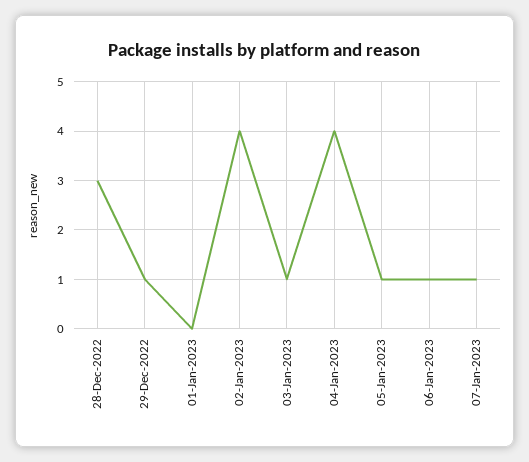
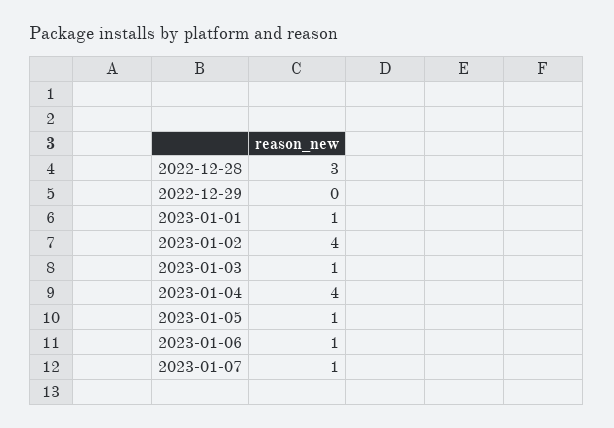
29-Dec-2022: 1 -> 0
01-Jan-2023: 0 -> 1

